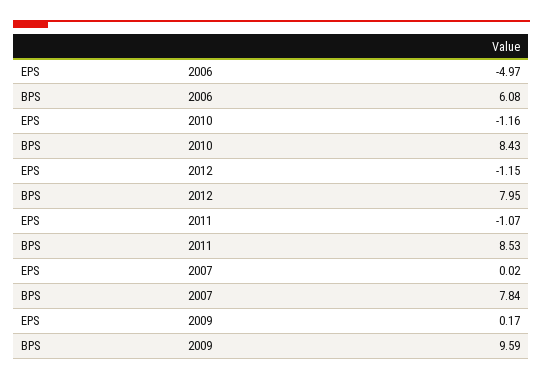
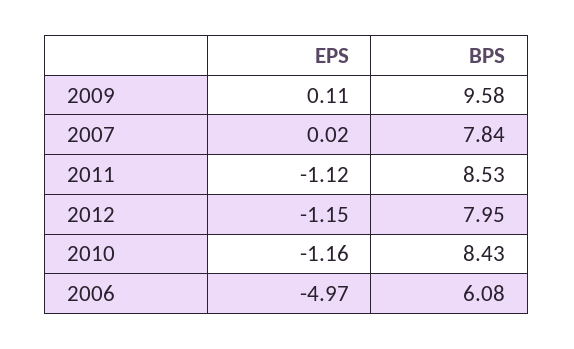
EPS, 2011: -1.07 -> -1.12
EPS, 2009: 0.17 -> 0.11
BPS, 2009: 9.59 -> 9.58

